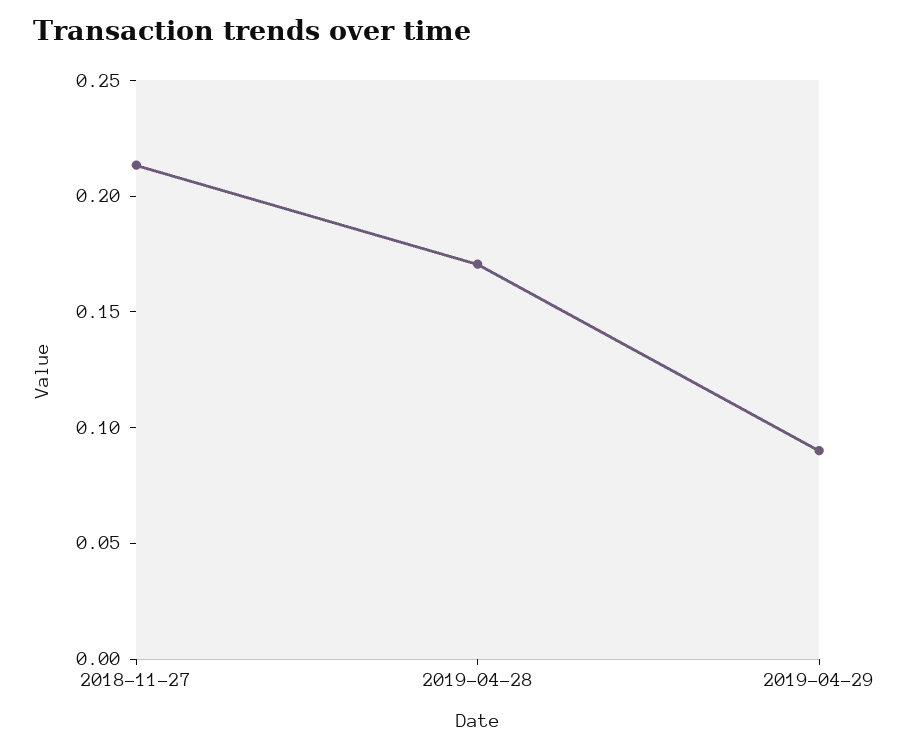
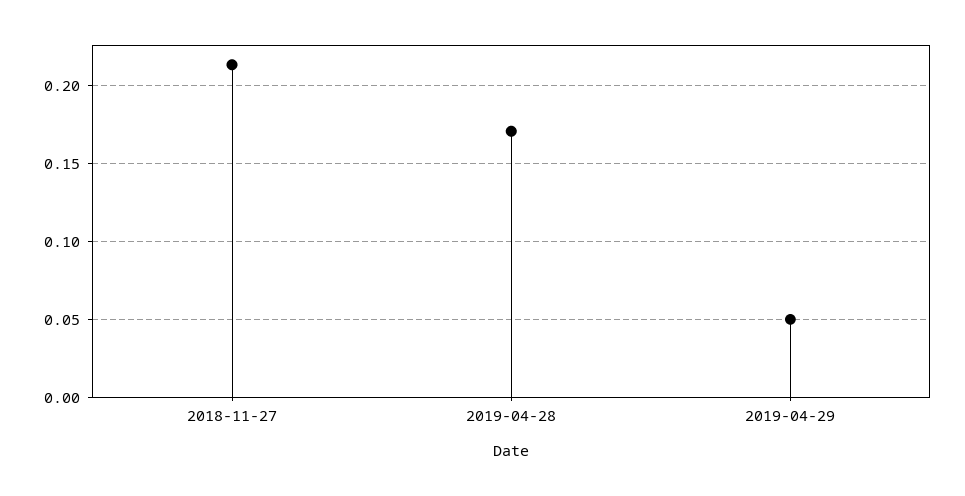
2019-04-29: 0.09 -> 0.05

